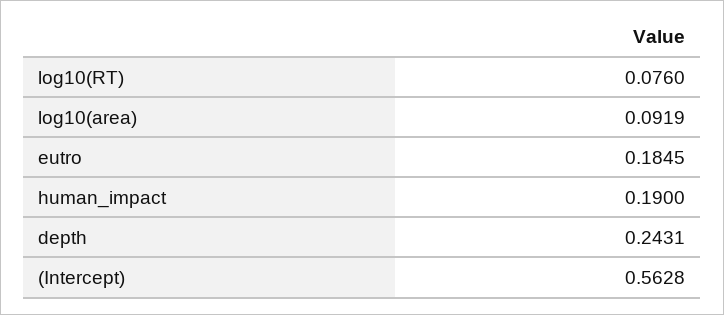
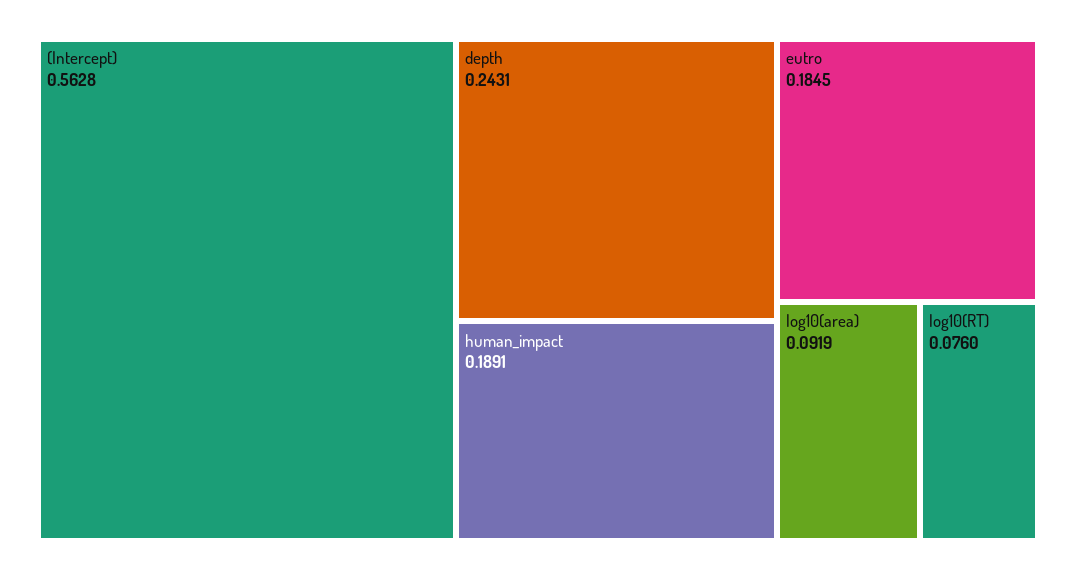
human_impact: 0.19 -> 0.1891

